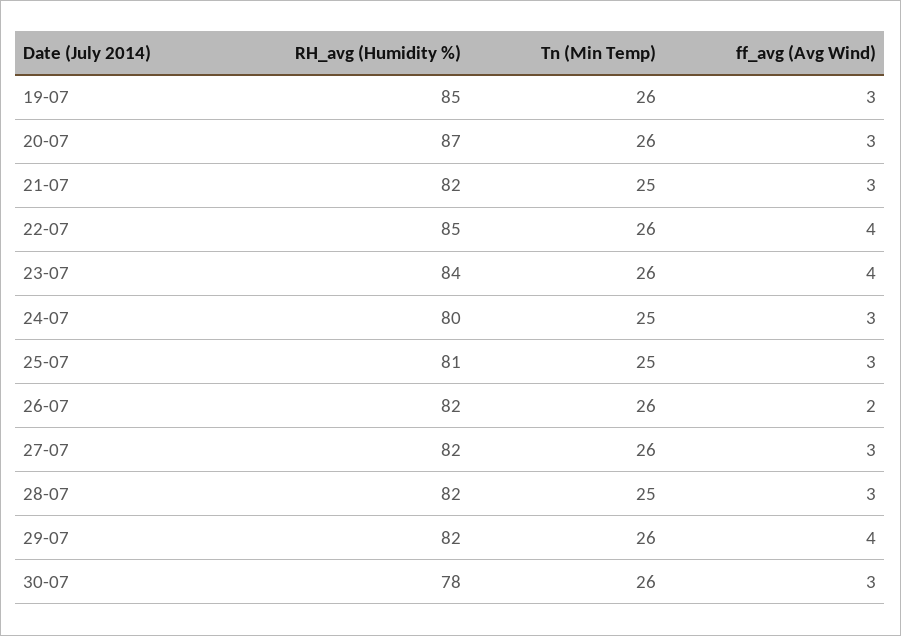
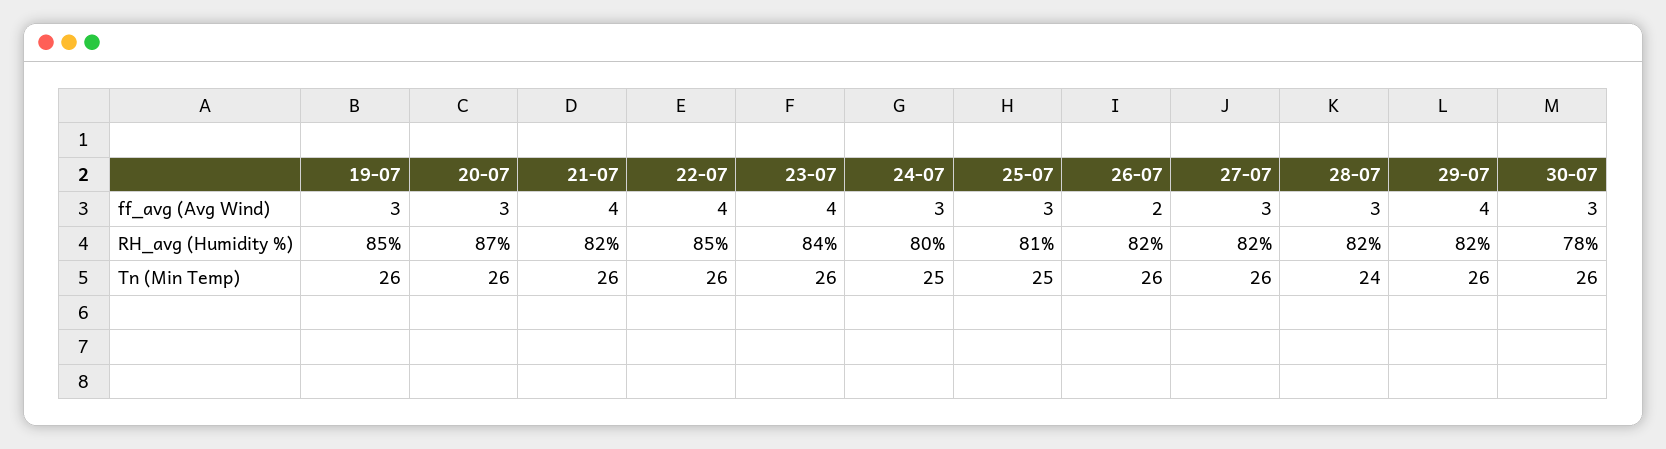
Tn (Min Temp), 21-07: 25 -> 26
ff_avg (Avg Wind), 21-07: 3 -> 4
Tn (Min Temp), 28-07: 25 -> 24

